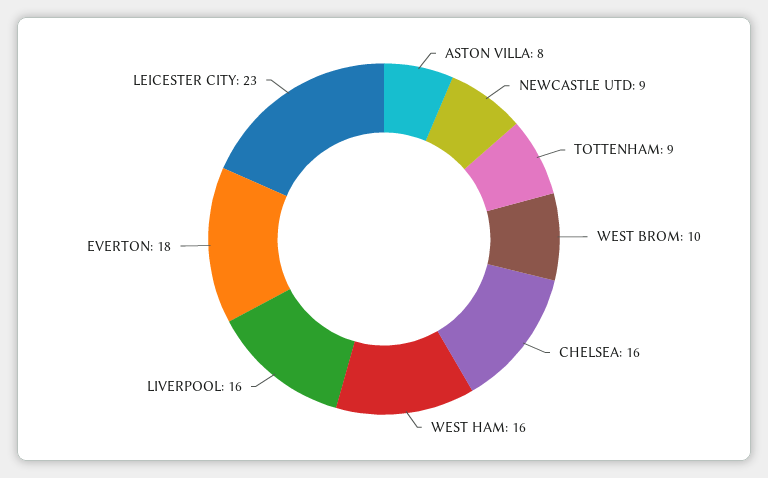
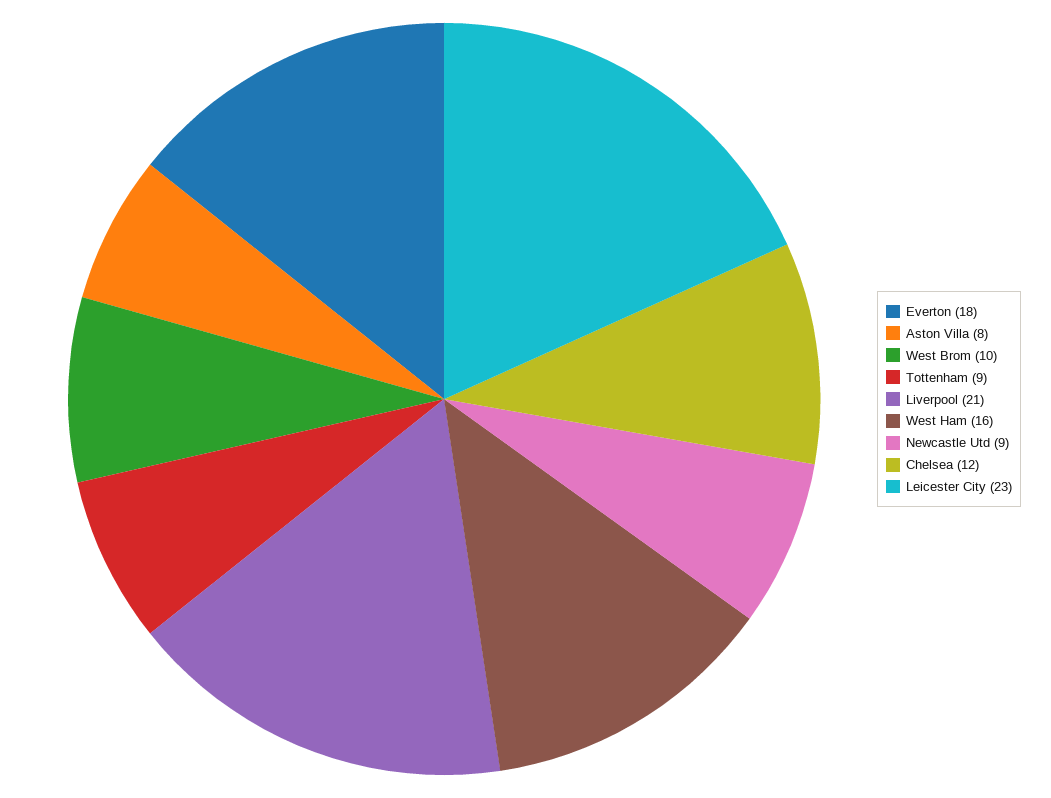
CHELSEA: 16 -> 12
LIVERPOOL: 16 -> 21

